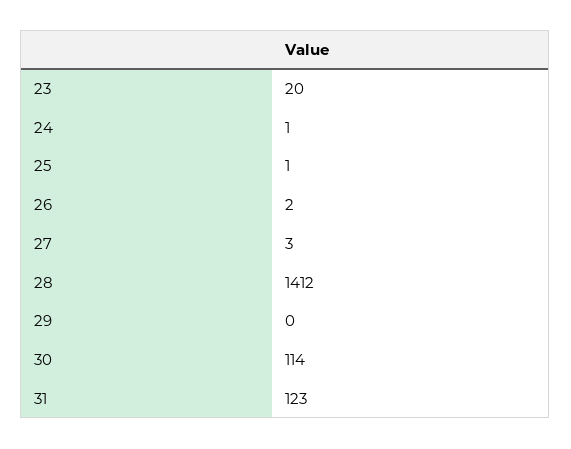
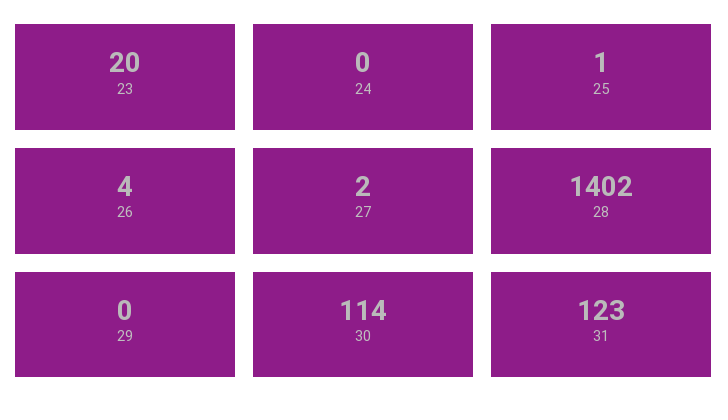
24: 1 -> 0
26: 2 -> 4
27: 3 -> 2
28: 1412 -> 1402

